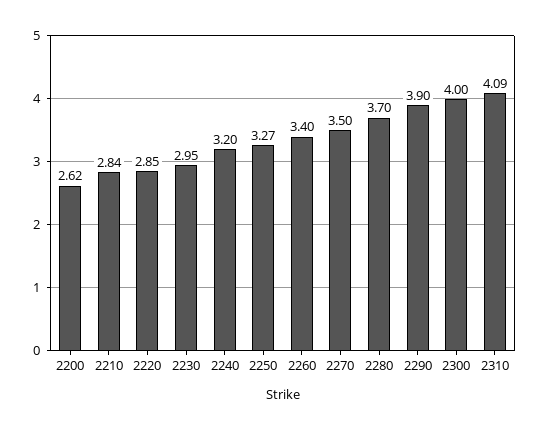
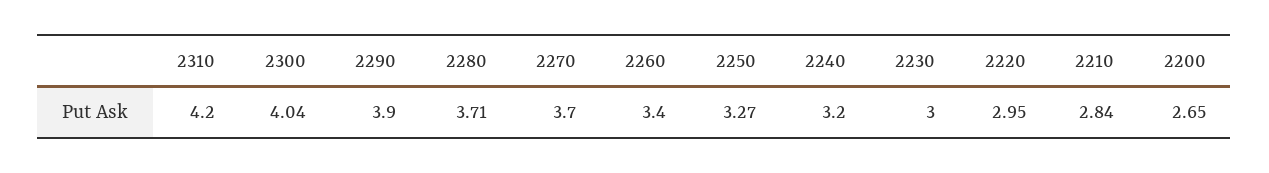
2200: 2.62 -> 2.65
2220: 2.85 -> 2.95
2230: 2.95 -> 3
2270: 3.5 -> 3.7
2280: 3.7 -> 3.71
2300: 4 -> 4.04
2310: 4.09 -> 4.2

